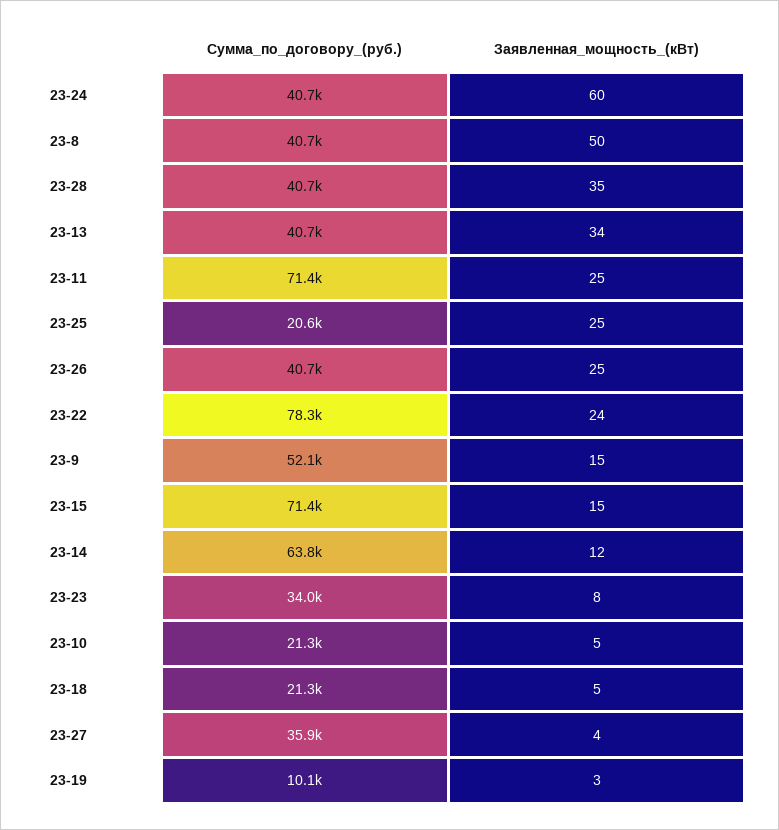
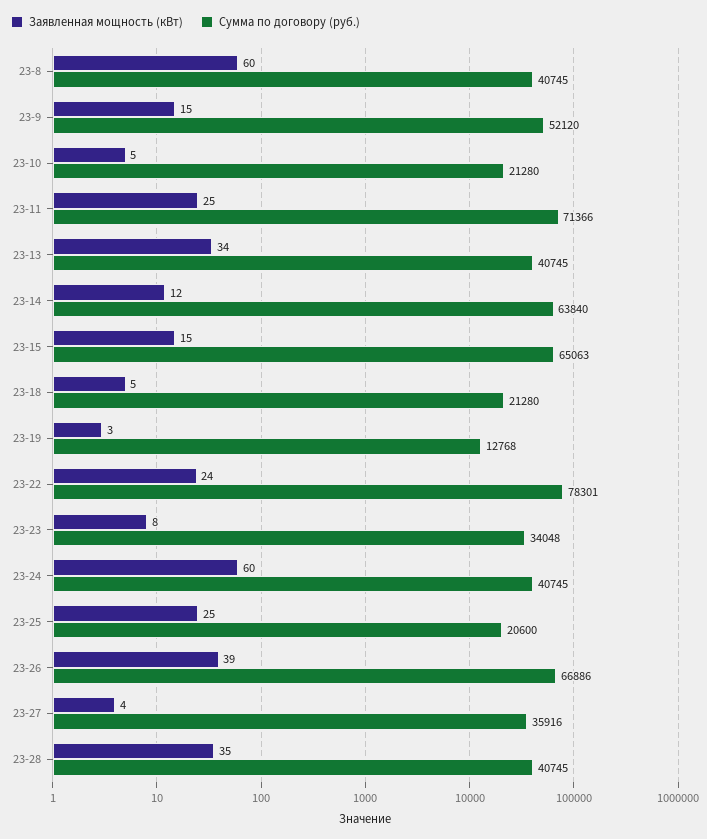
Заявленная_мощность_(кВт), 23-8: 50 -> 60
Сумма_по_договору_(руб.), 23-26: 40700 -> 66886
Заявленная_мощность_(кВт), 23-26: 25 -> 39
Сумма_по_договору_(руб.), 23-15: 71400 -> 65063
Сумма_по_договору_(руб.), 23-19: 10100 -> 12768

